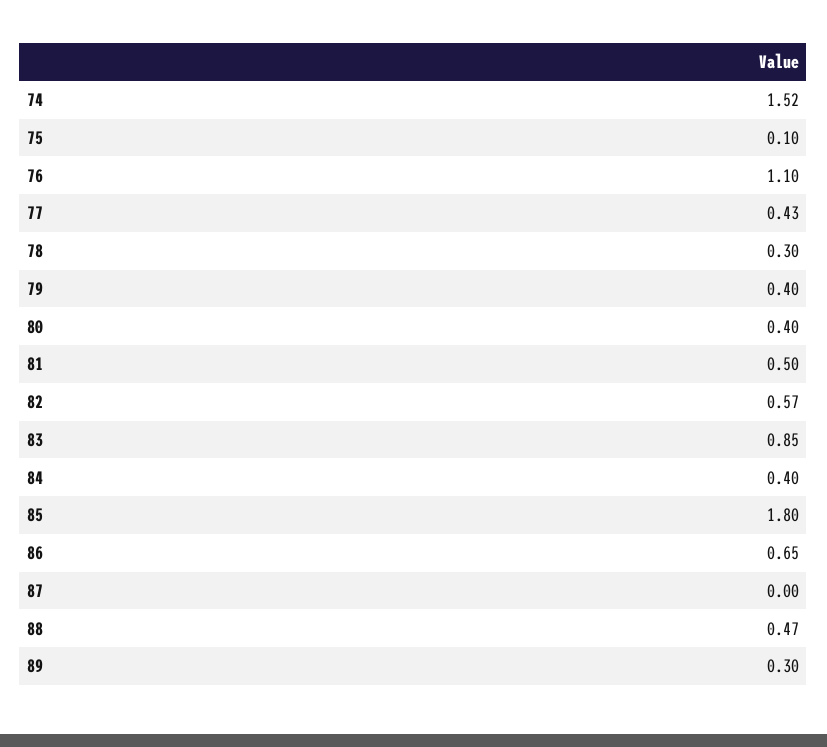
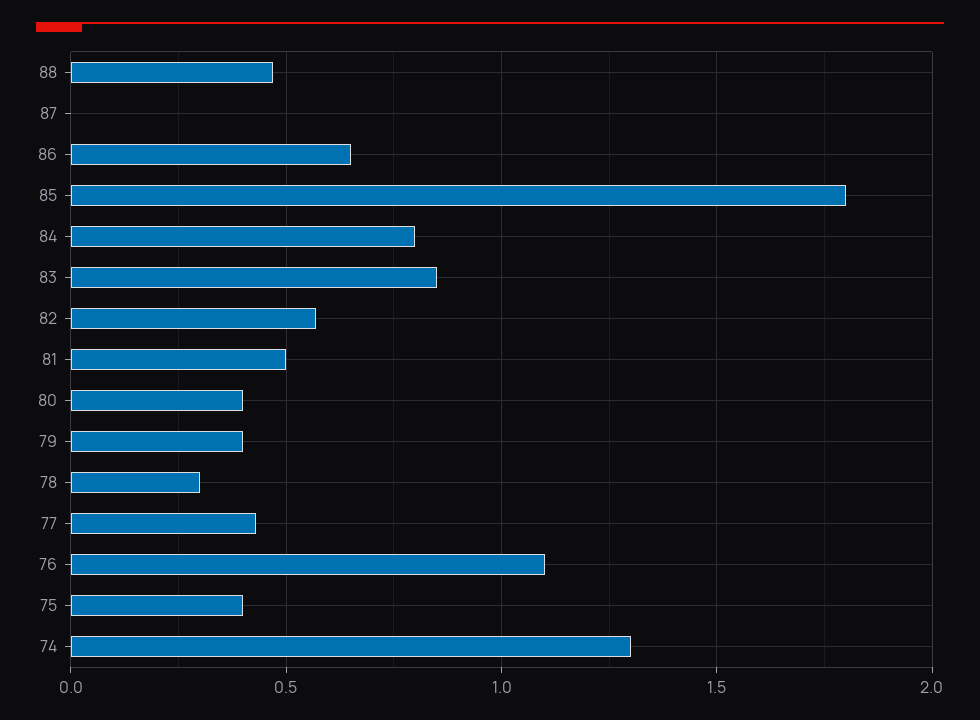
74: 1.52 -> 1.3
75: 0.1 -> 0.4
84: 0.4 -> 0.8
89: 0.3 -> none

